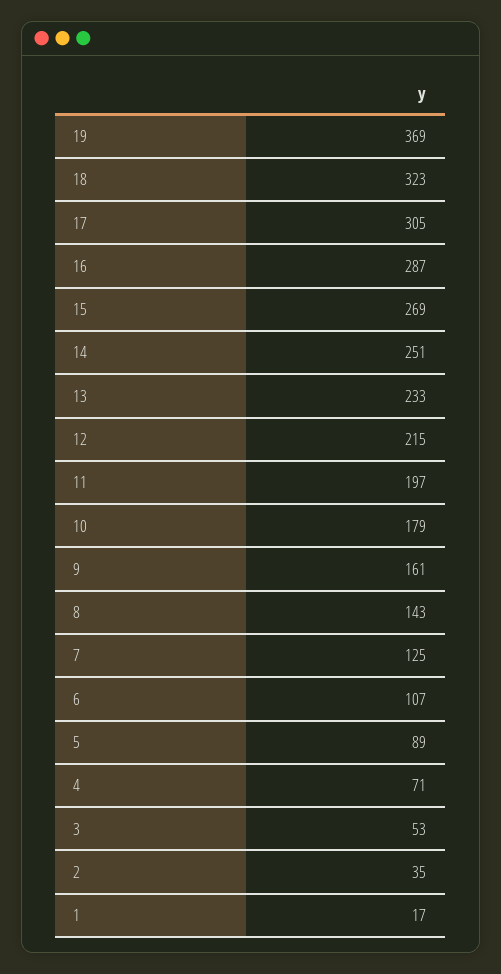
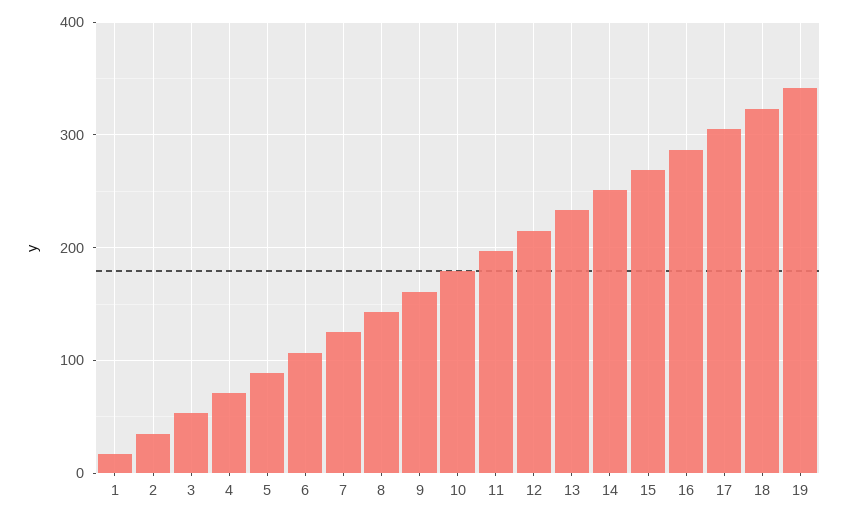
19: 369 -> 340

